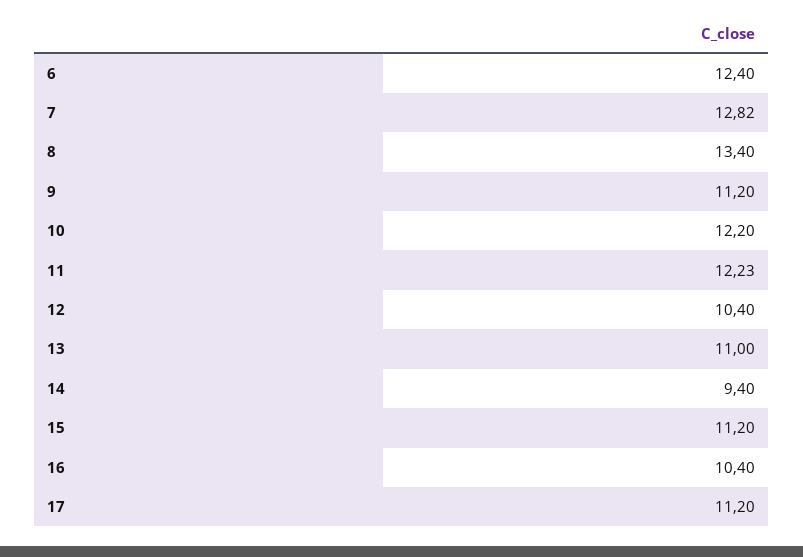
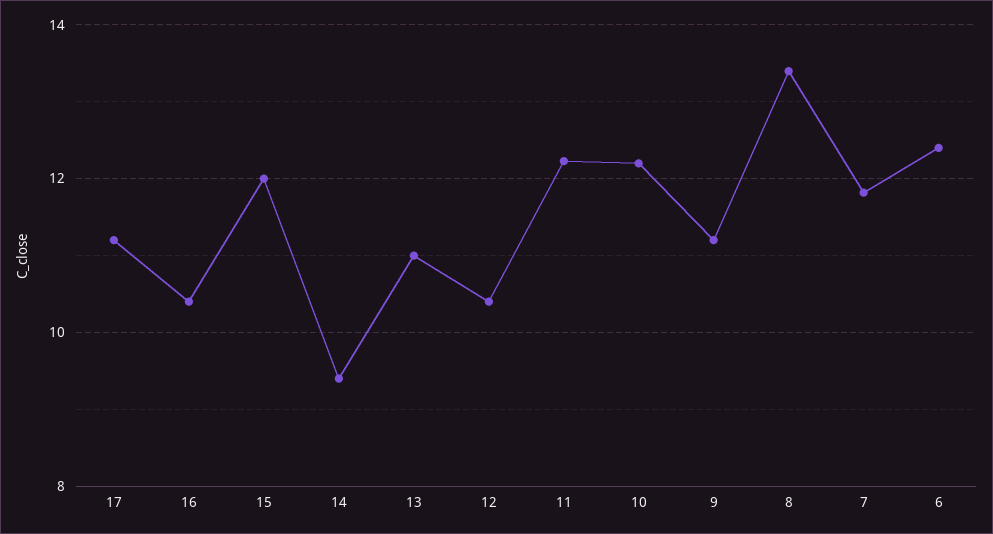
7: 12.82 -> 11.8
15: 11.2 -> 12

